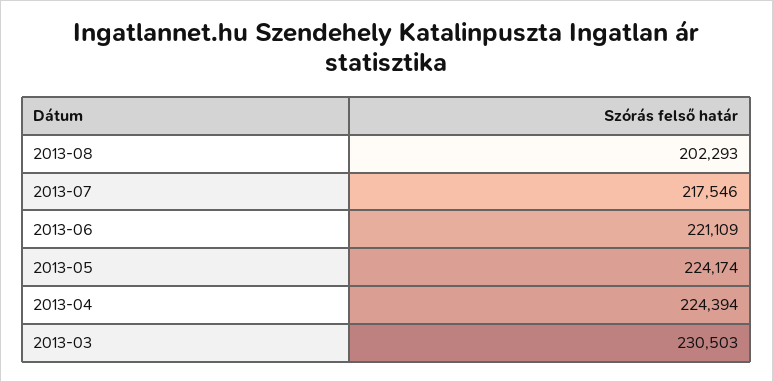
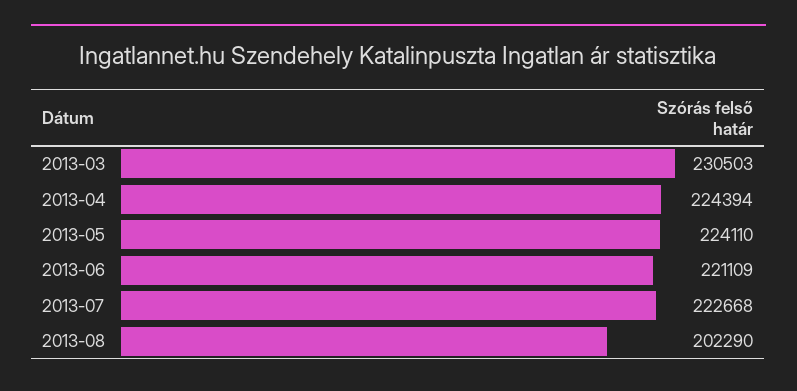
2013-08: 202293 -> 202290
2013-07: 217546 -> 222668
2013-05: 224174 -> 224110

